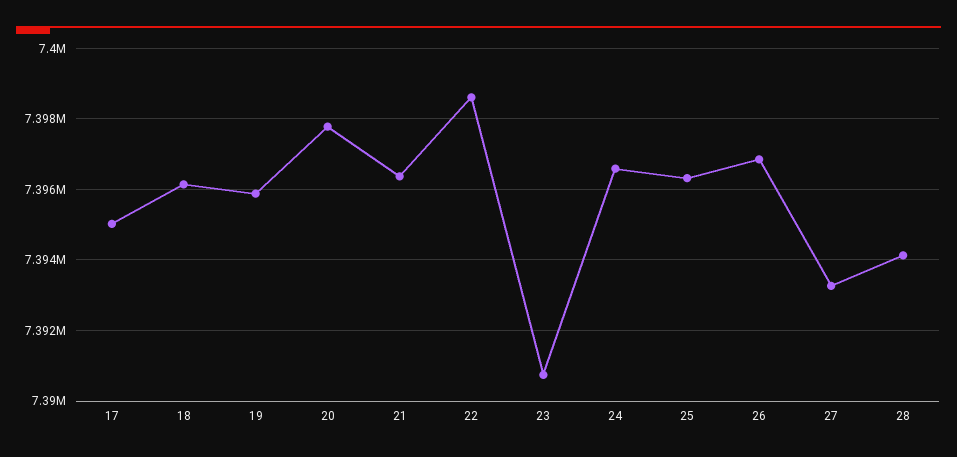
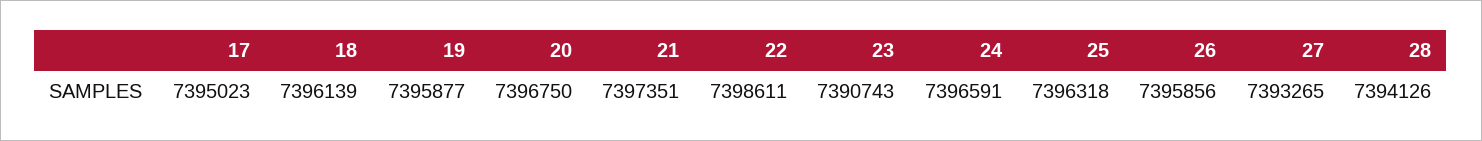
20: 7397800 -> 7396750
21: 7396400 -> 7397351
26: 7396800 -> 7395856

